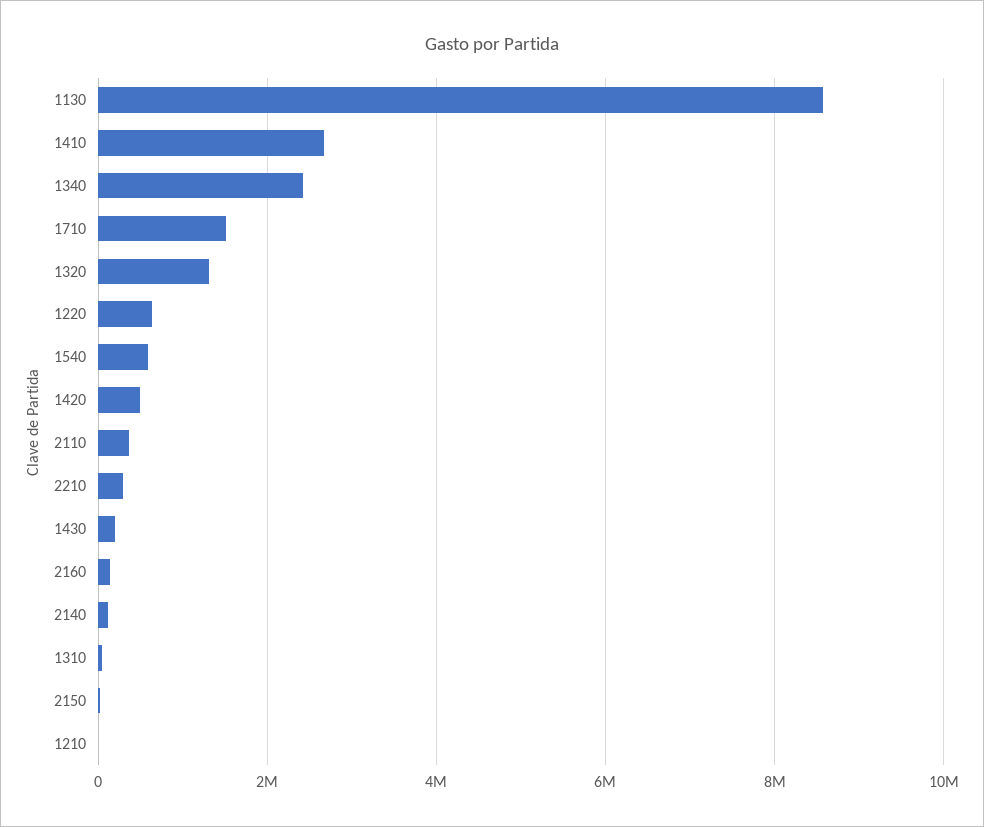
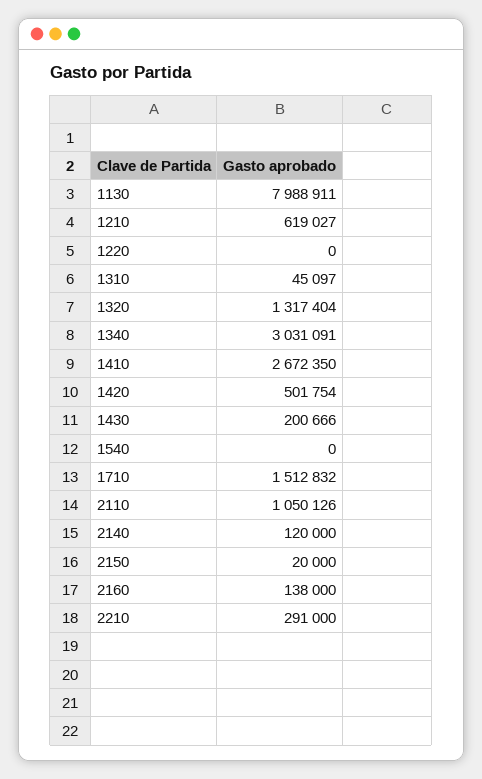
1130: 8600000 -> 7988911
1340: 2400000 -> 3031091
1220: 600000 -> 0
1540: 600000 -> 0
2110: 400000 -> 1050126
1210: 0 -> 619027

